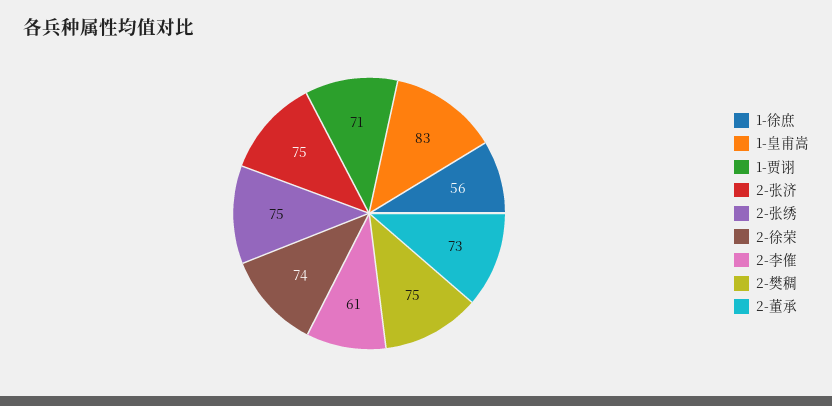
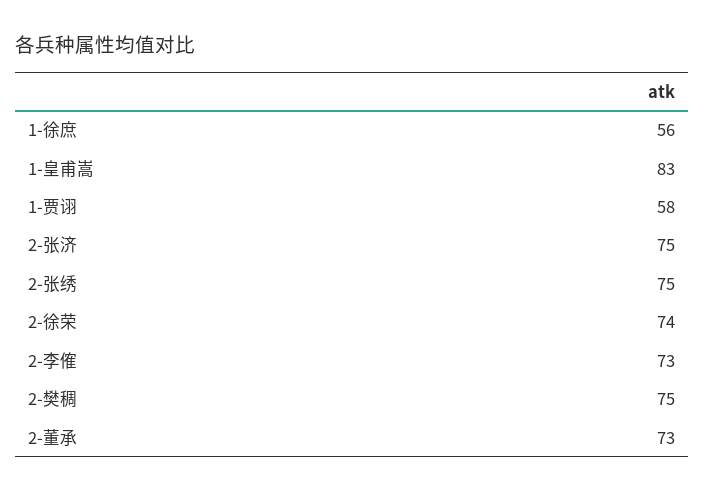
1-贾诩: 71 -> 58
2-李傕: 61 -> 73

